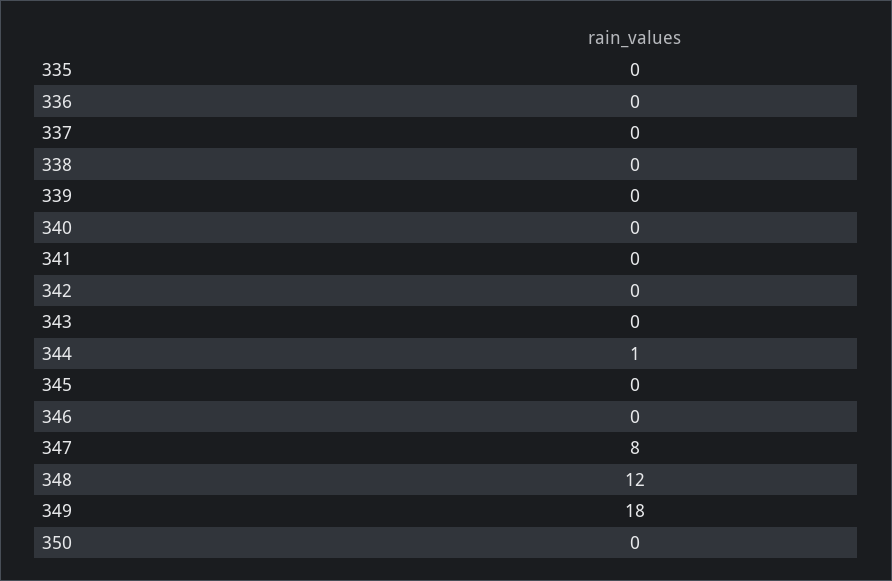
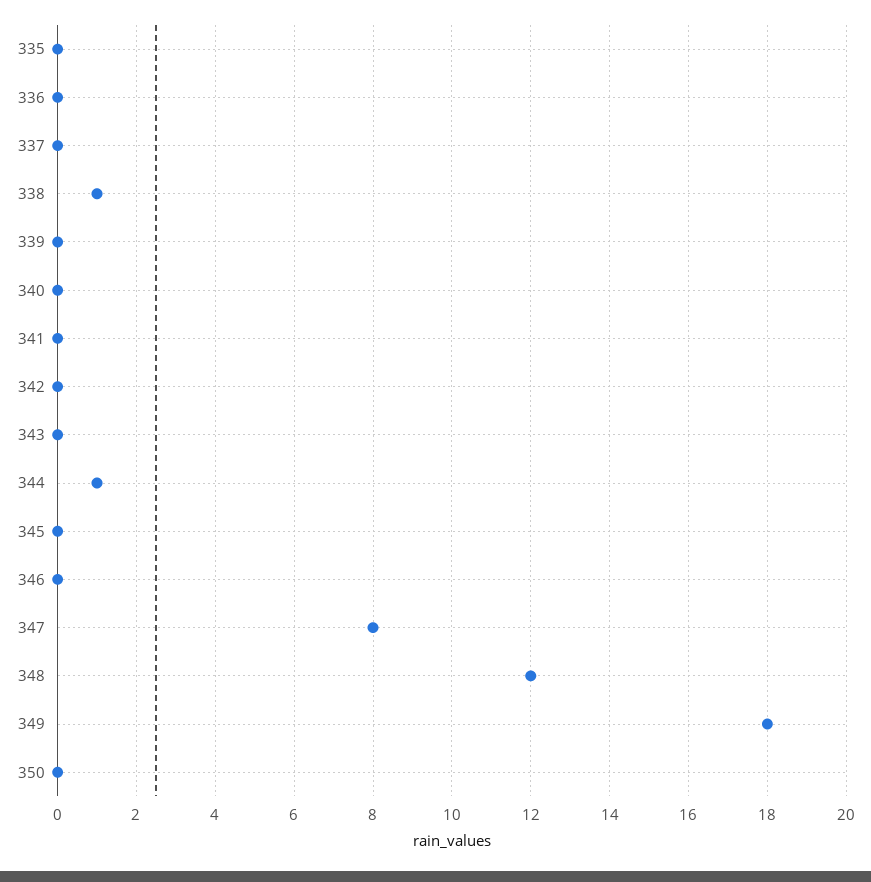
338: 0 -> 1

